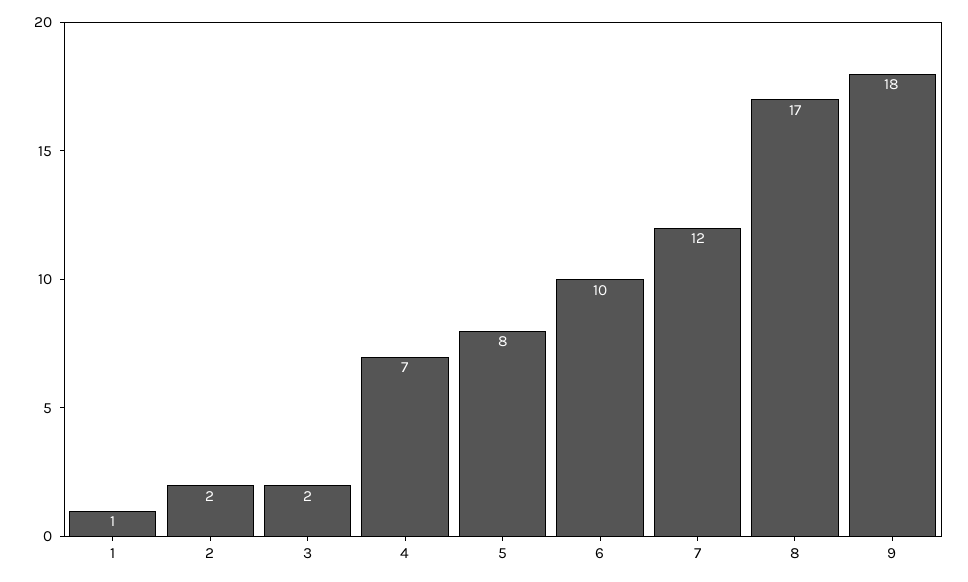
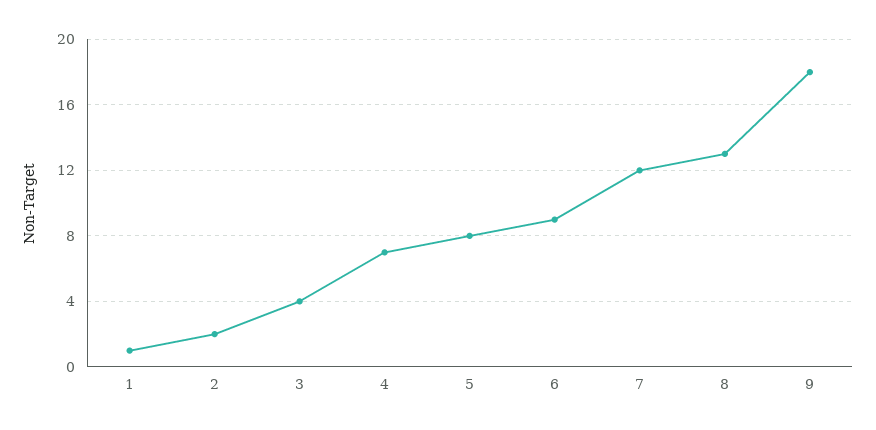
3: 2 -> 4
6: 10 -> 9
8: 17 -> 13

